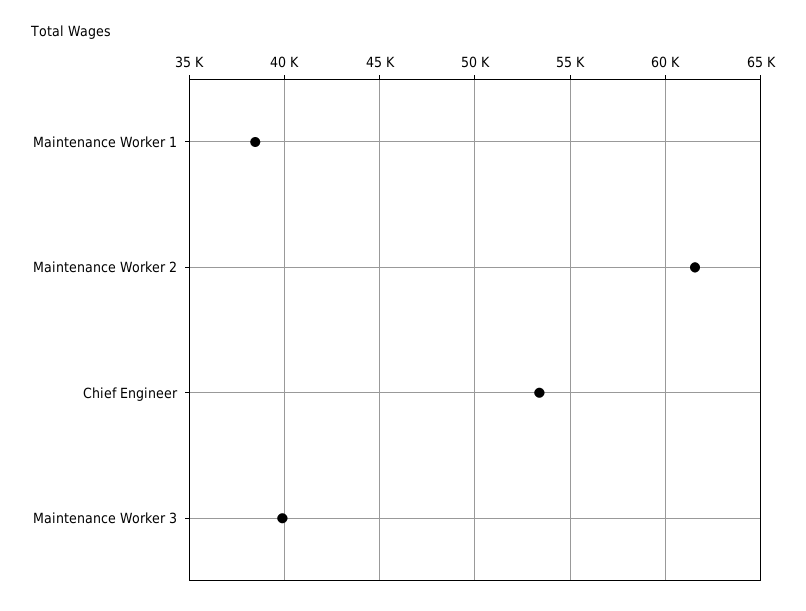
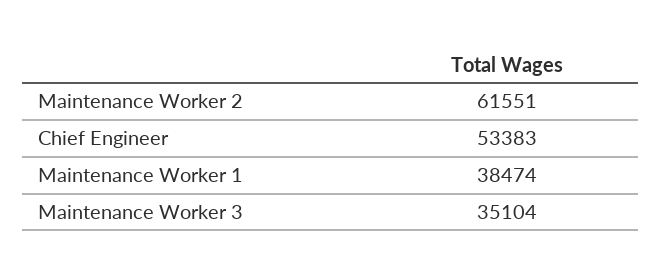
Maintenance Worker 3: 40000 -> 35104

